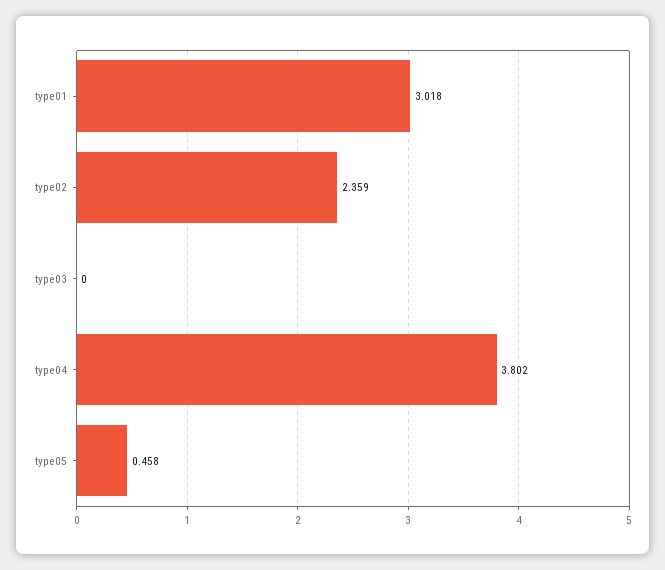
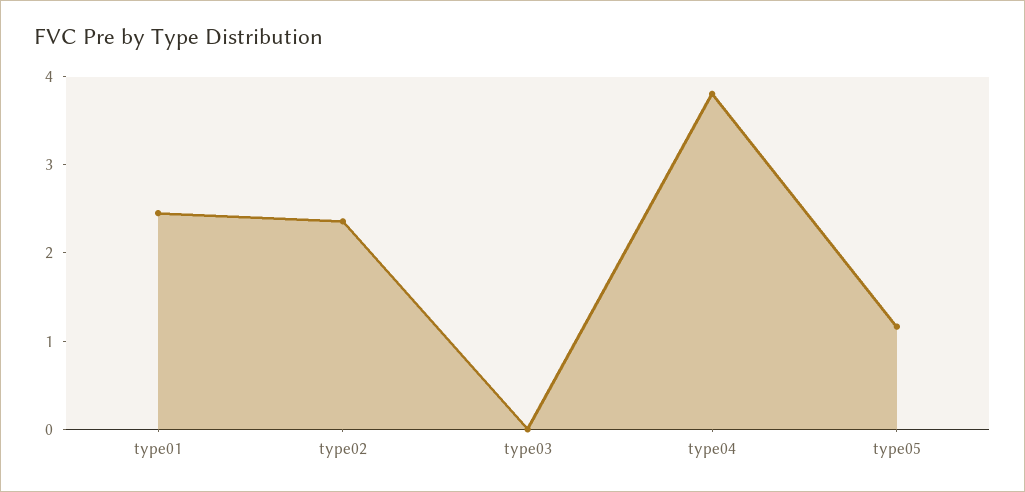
type01: 3.018 -> 2.4
type05: 0.458 -> 1.2

